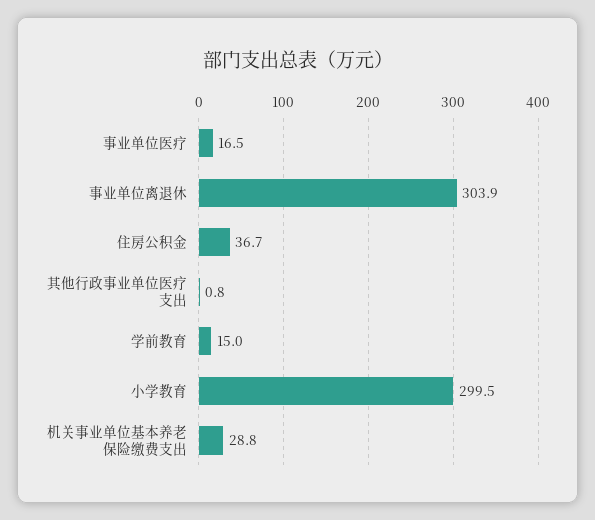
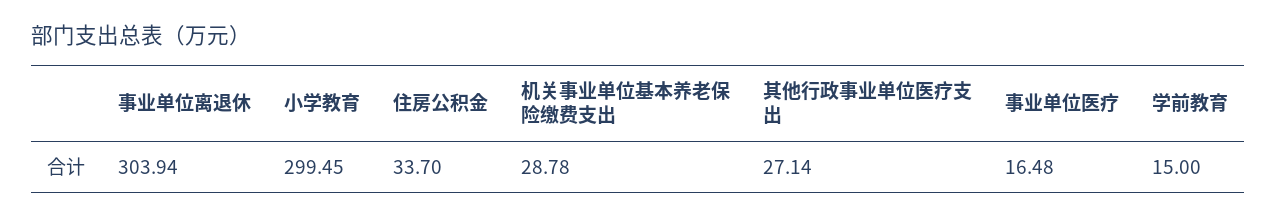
住房公积金: 36.7 -> 33.7
其他行政事业单位医疗支出: 0.8 -> 27.14

